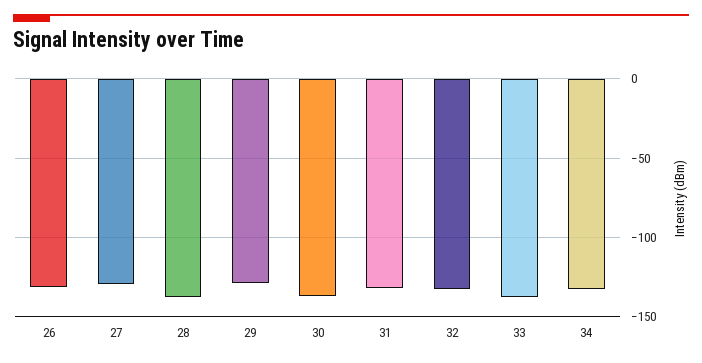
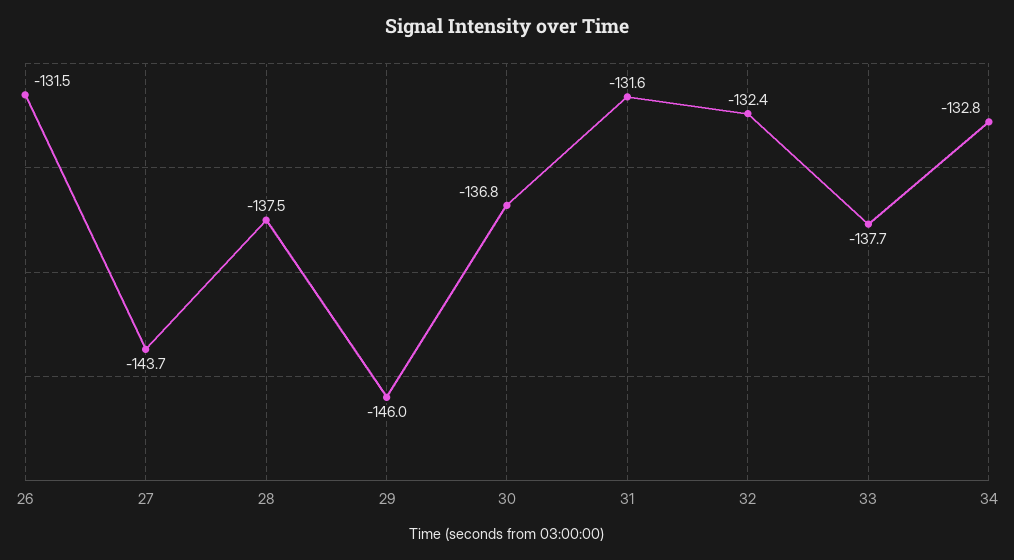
27: -130 -> -143.7
29: -130 -> -146

